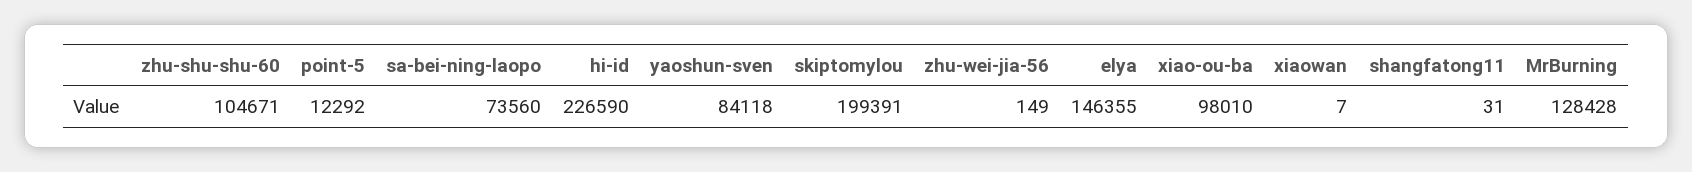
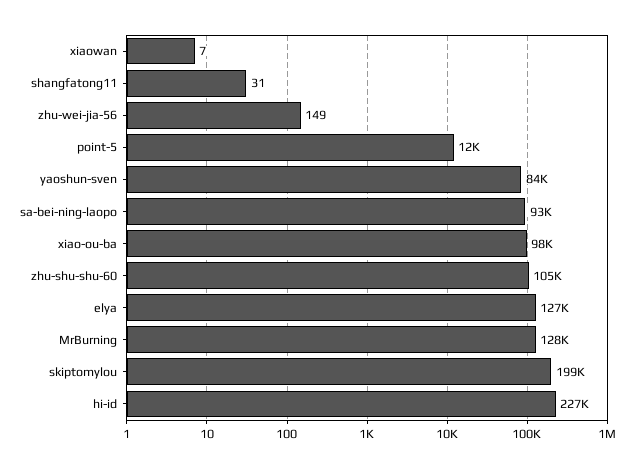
sa-bei-ning-laopo: 73560 -> 93000
elya: 146355 -> 127000

